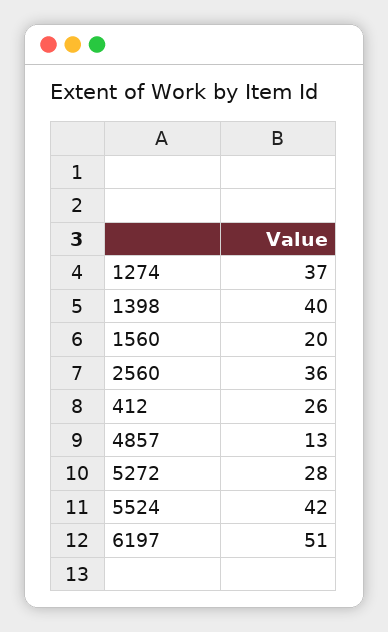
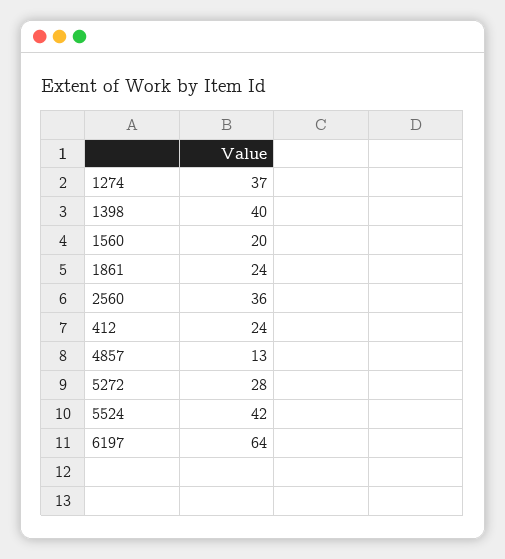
412: 26 -> 24
6197: 51 -> 64
1861: none -> 24

